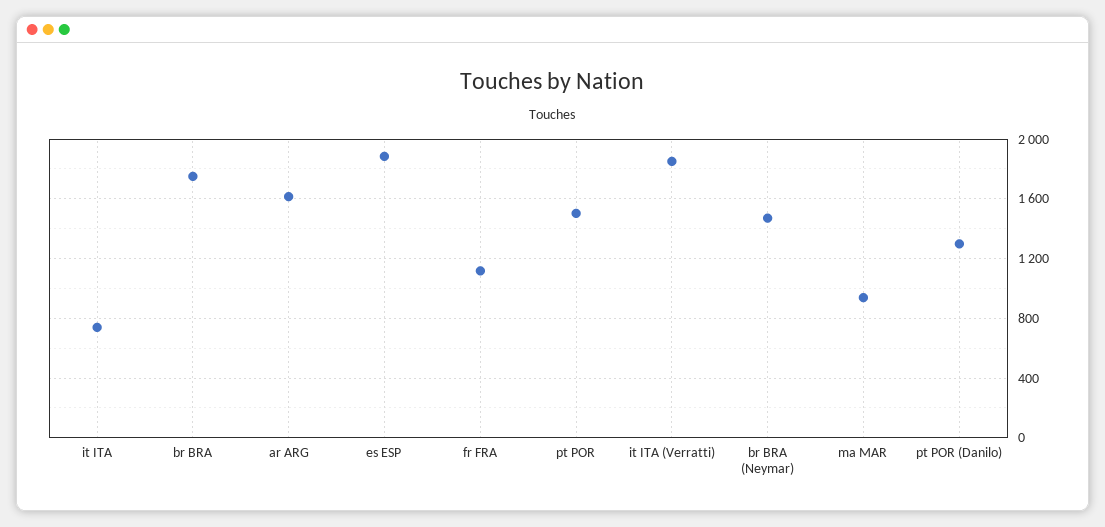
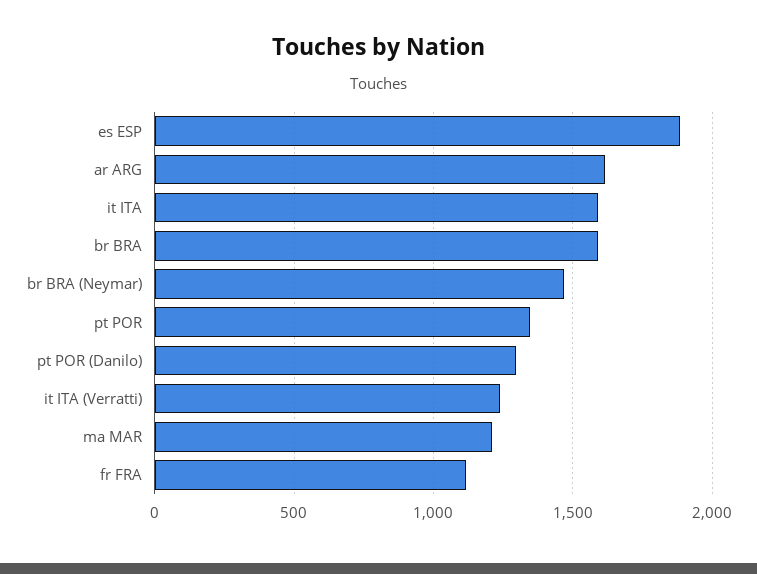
it ITA: 750 -> 1600
br BRA: 1750 -> 1600
pt POR: 1500 -> 1350
it ITA (Verratti): 1850 -> 1250
ma MAR: 950 -> 1200

